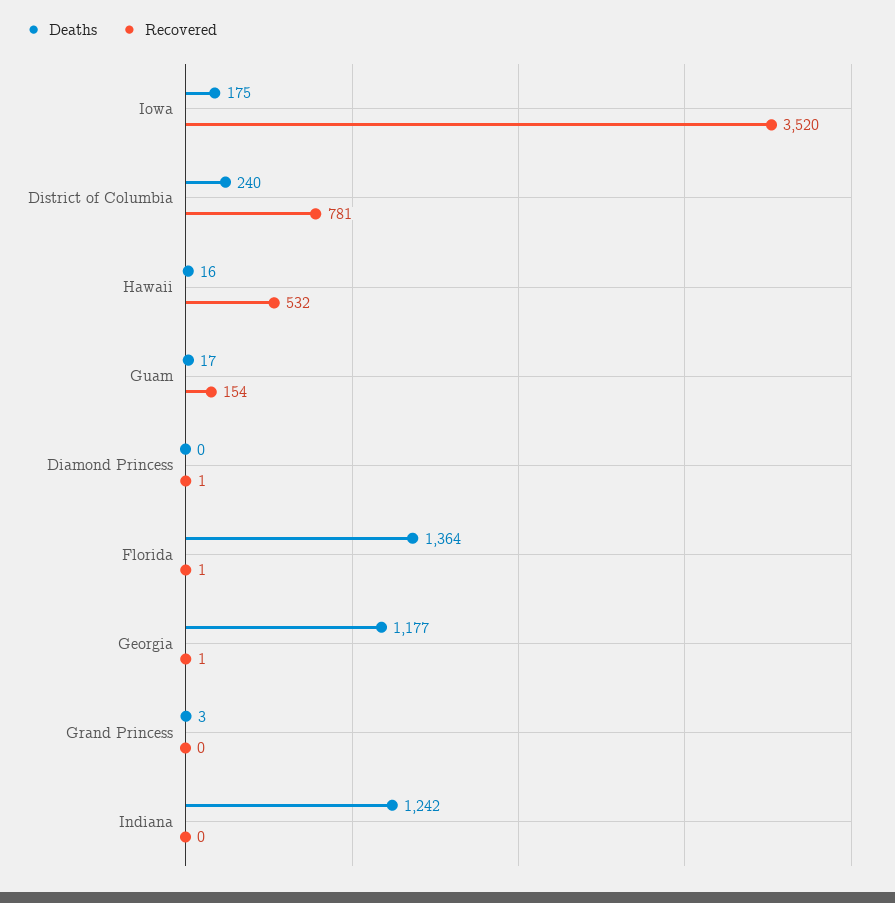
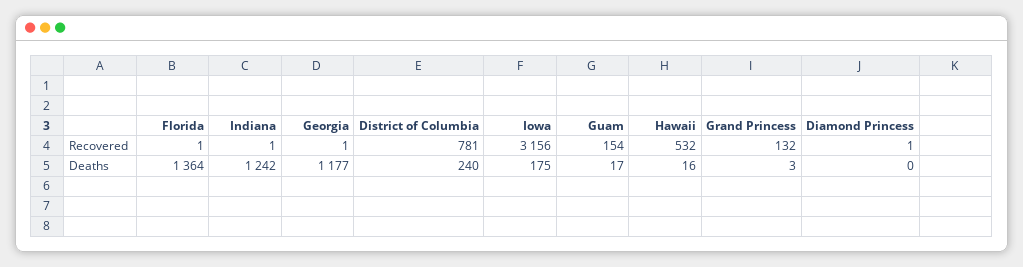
Recovered, Iowa: 3520 -> 3156
Recovered, Grand Princess: 0 -> 132
Recovered, Indiana: 0 -> 1

